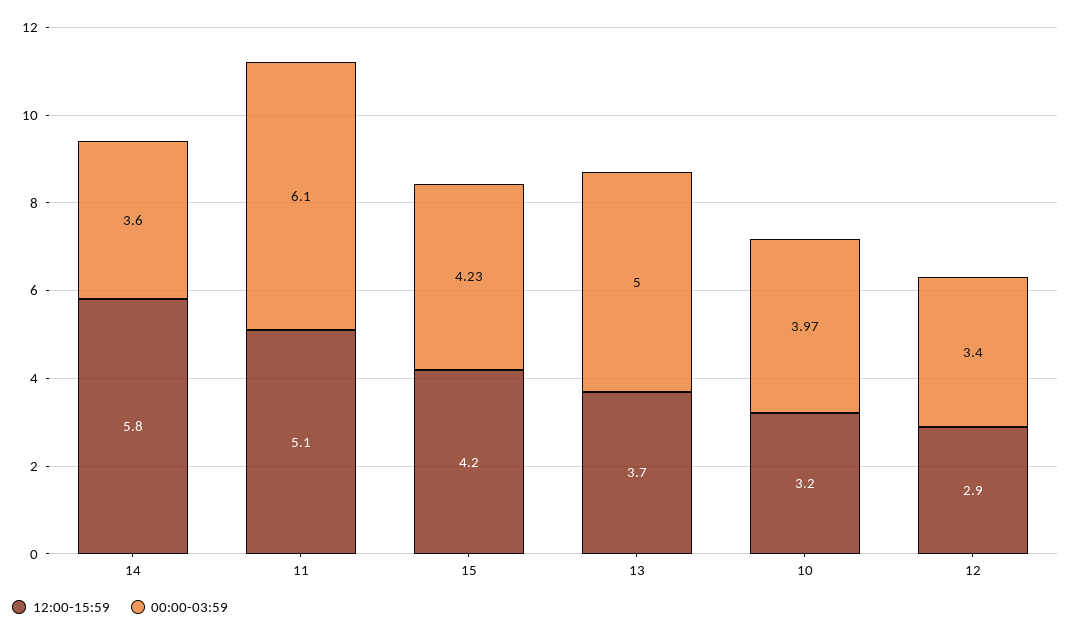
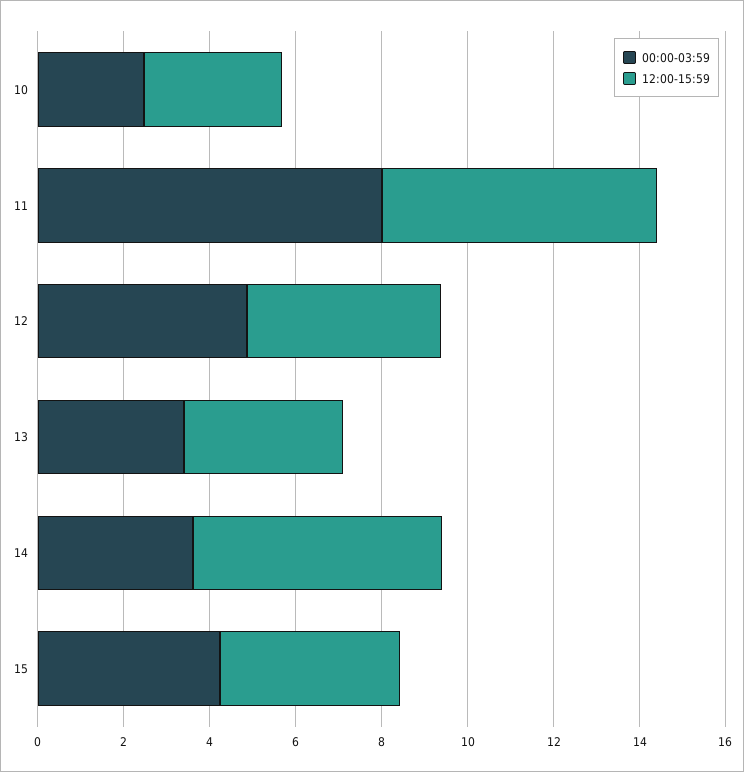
12:00-15:59, 11: 5.1 -> 6.5
00:00-03:59, 11: 6.1 -> 8
00:00-03:59, 13: 5 -> 3.5
00:00-03:59, 10: 3.97 -> 2.5
12:00-15:59, 12: 2.9 -> 4.5
00:00-03:59, 12: 3.4 -> 5

